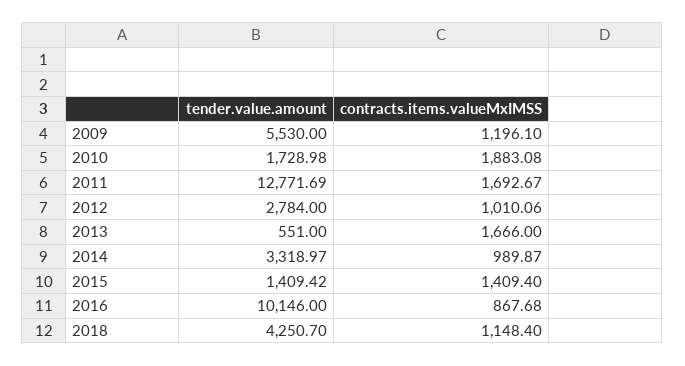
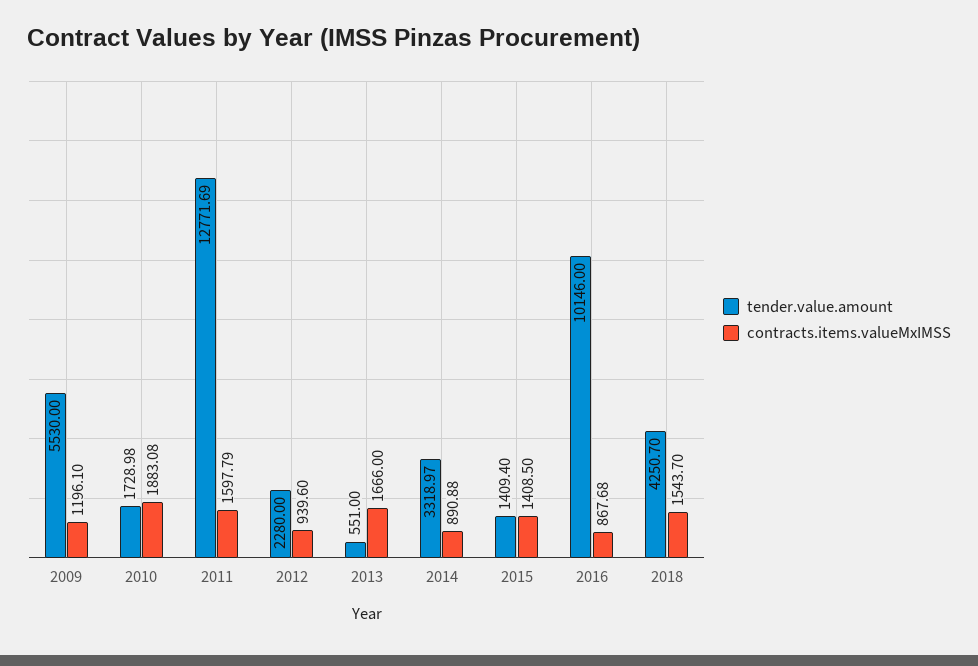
contracts.items.valueMxIMSS, 2011: 1692.67 -> 1597.79
tender.value.amount, 2012: 2784 -> 2280
contracts.items.valueMxIMSS, 2012: 1010.06 -> 939.6
contracts.items.valueMxIMSS, 2014: 989.87 -> 890.88
tender.value.amount, 2015: 1409.42 -> 1409.4
contracts.items.valueMxIMSS, 2015: 1409.4 -> 1408.5
contracts.items.valueMxIMSS, 2018: 1148.4 -> 1543.7

